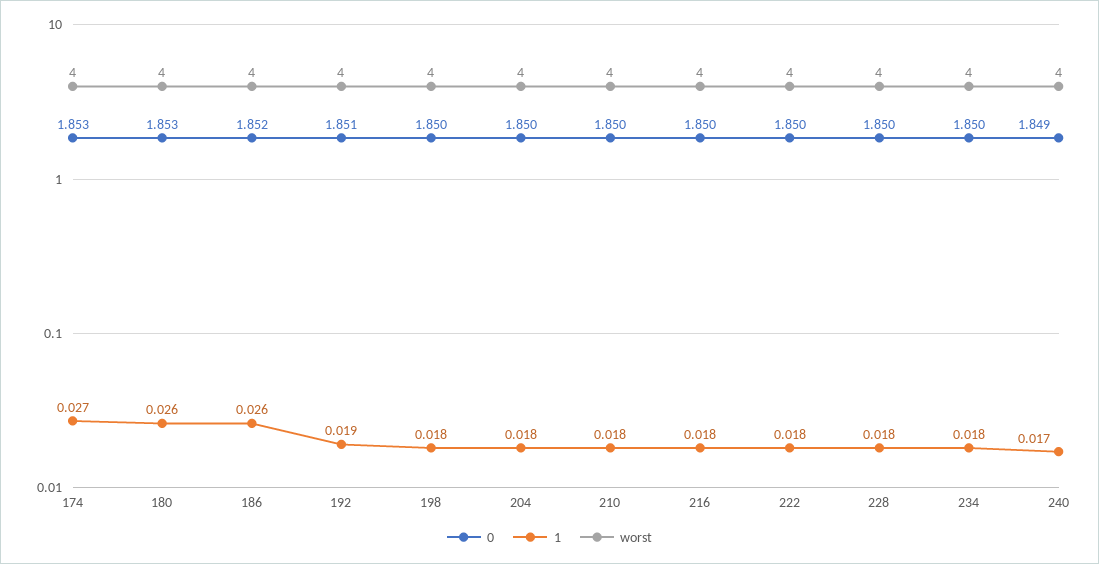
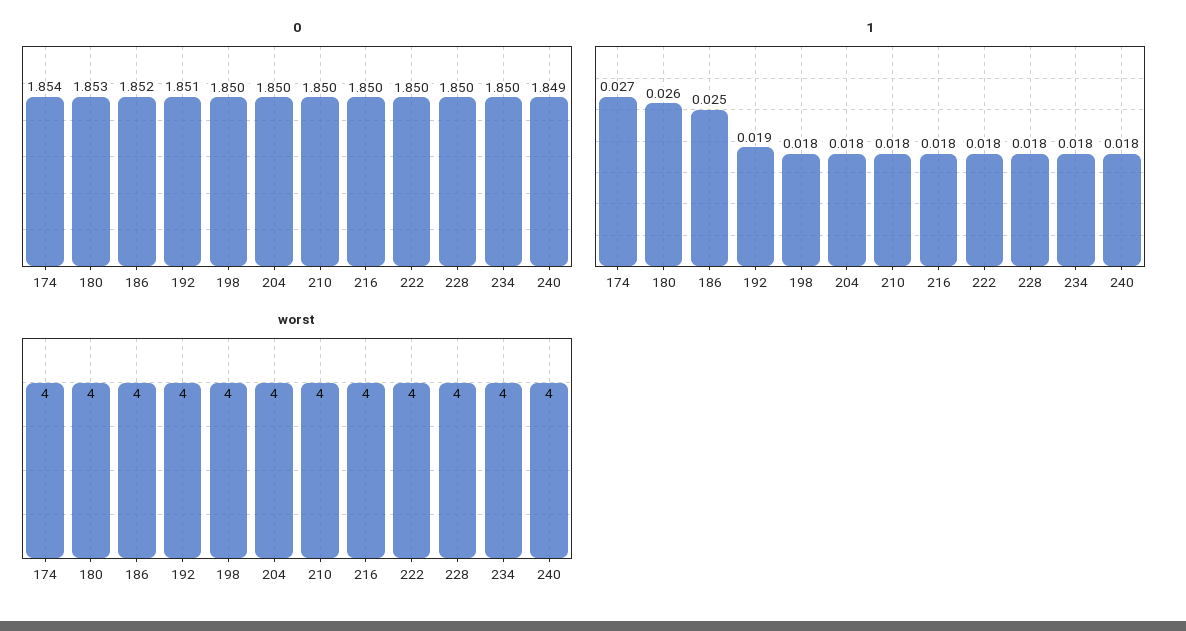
0, 174: 1.853 -> 1.854
1, 186: 0.026 -> 0.025
1, 240: 0.017 -> 0.018

